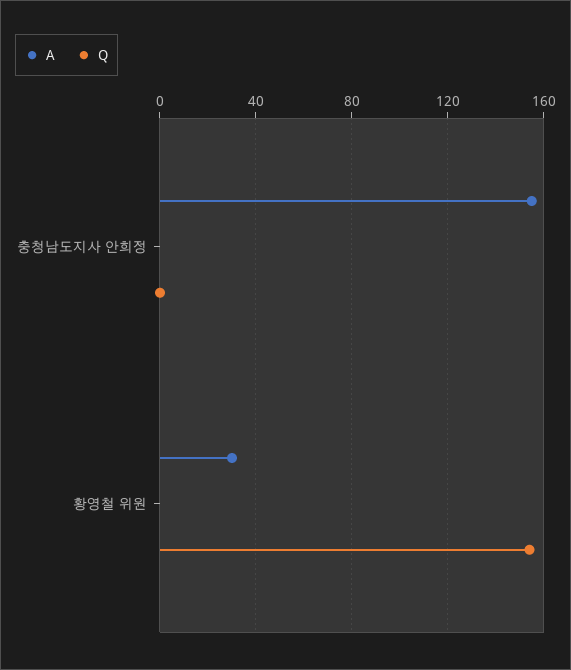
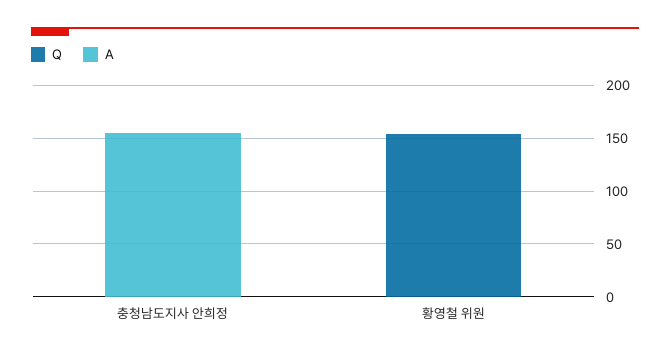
A, 황영철 위원: 30 -> 0

